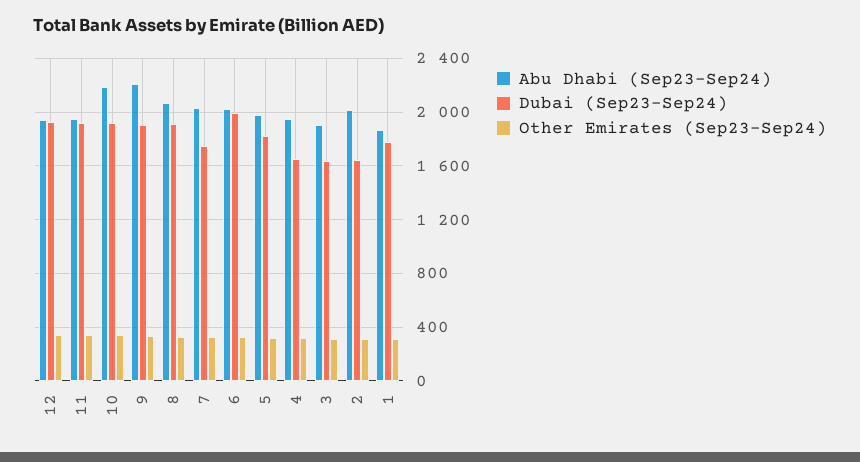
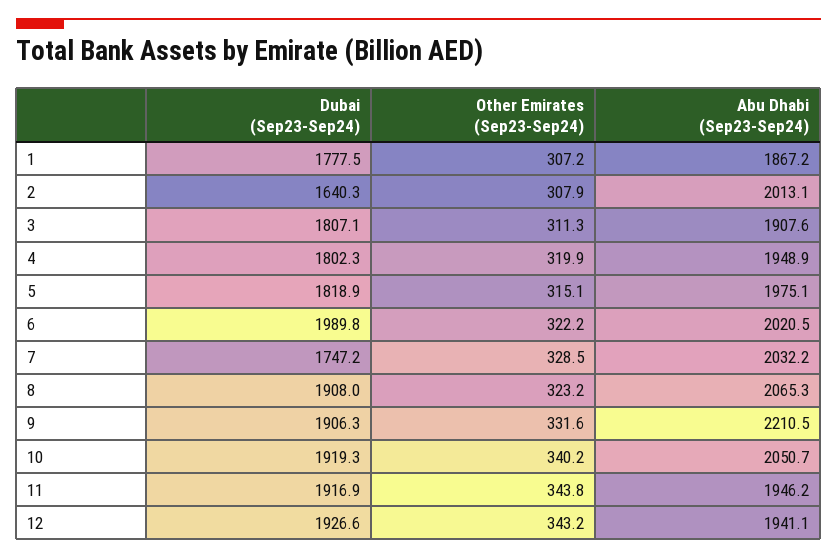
Abu Dhabi (Sep23-Sep24), 10: 2200 -> 2050.7
Dubai (Sep23-Sep24), 4: 1650 -> 1802.3
Dubai (Sep23-Sep24), 3: 1650 -> 1807.1

